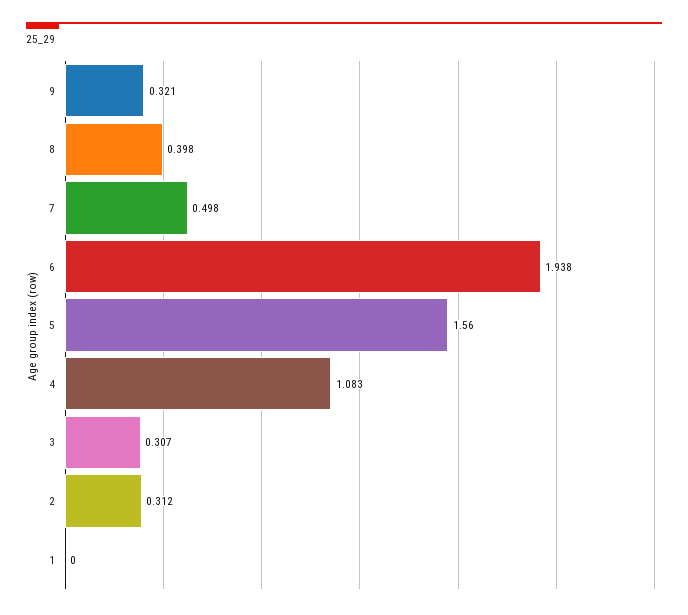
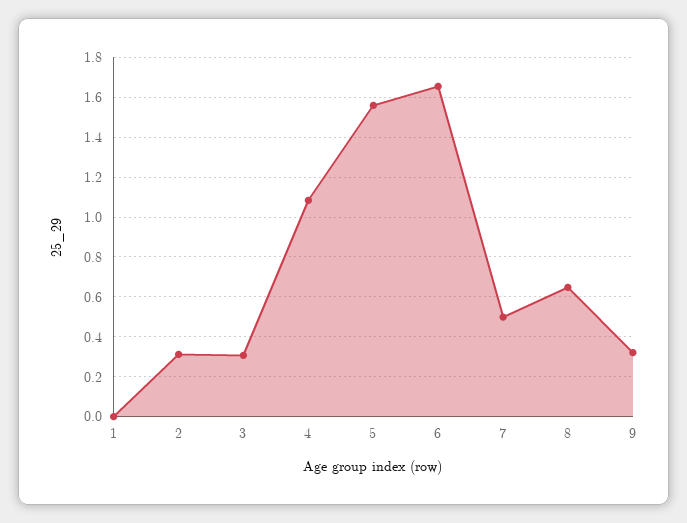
8: 0.398 -> 0.65
6: 1.938 -> 1.65

